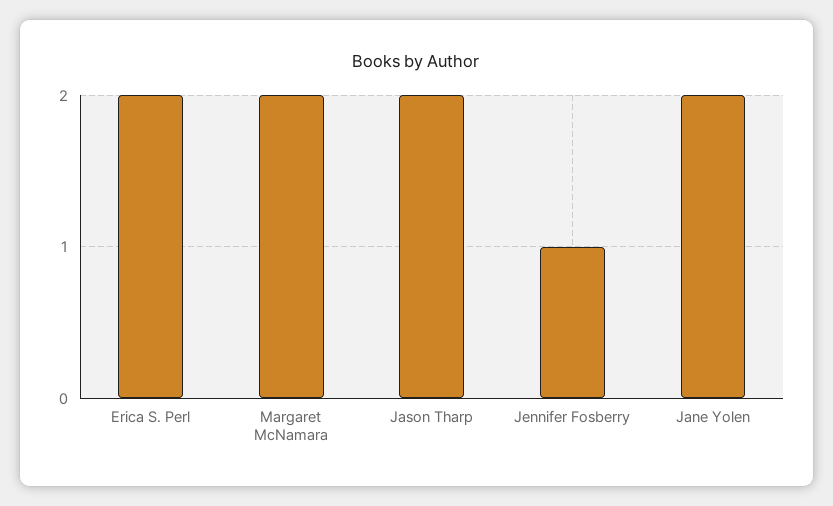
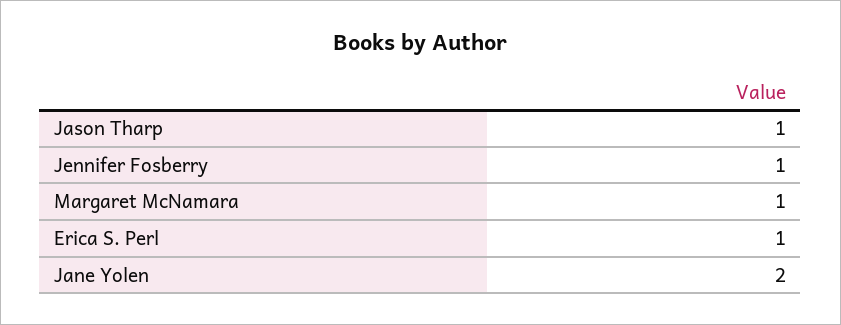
Erica S. Perl: 2 -> 1
Margaret McNamara: 2 -> 1
Jason Tharp: 2 -> 1

